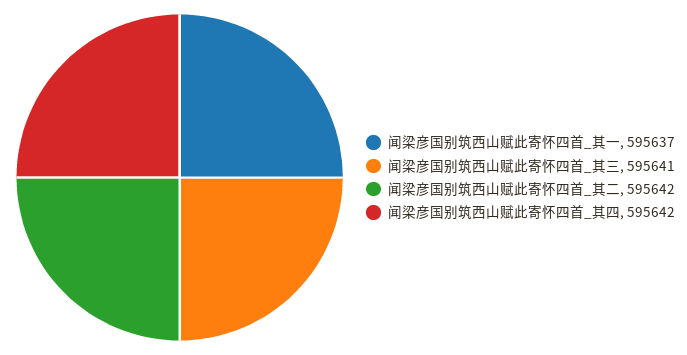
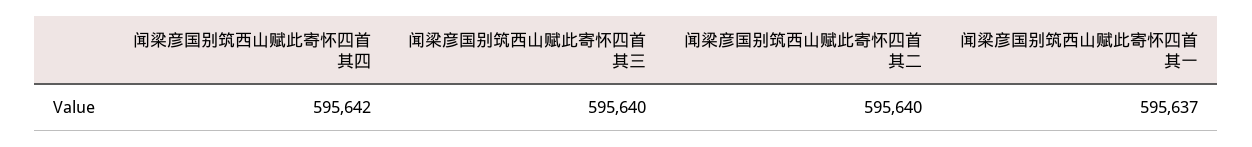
闻梁彦国别筑西山赋此寄怀四首_其三: 595641 -> 595640
闻梁彦国别筑西山赋此寄怀四首_其二: 595642 -> 595640

